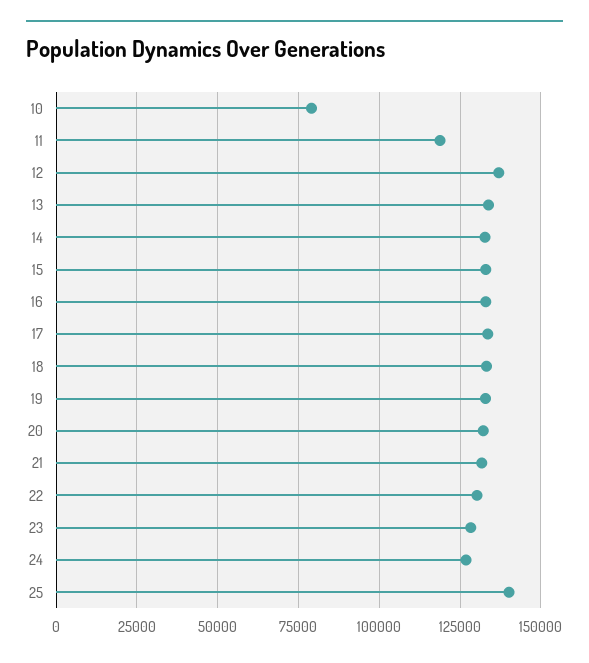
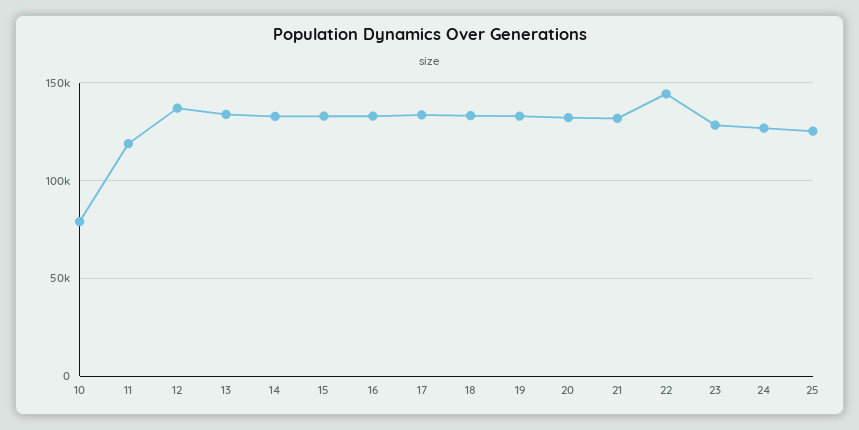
22: 130000 -> 145000
25: 140000 -> 125000

